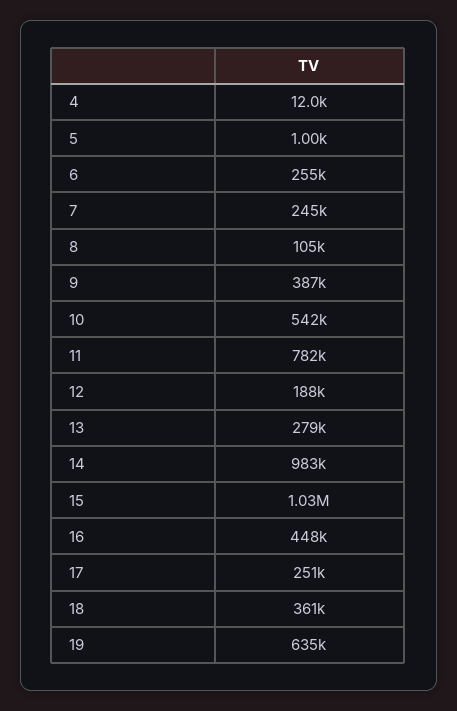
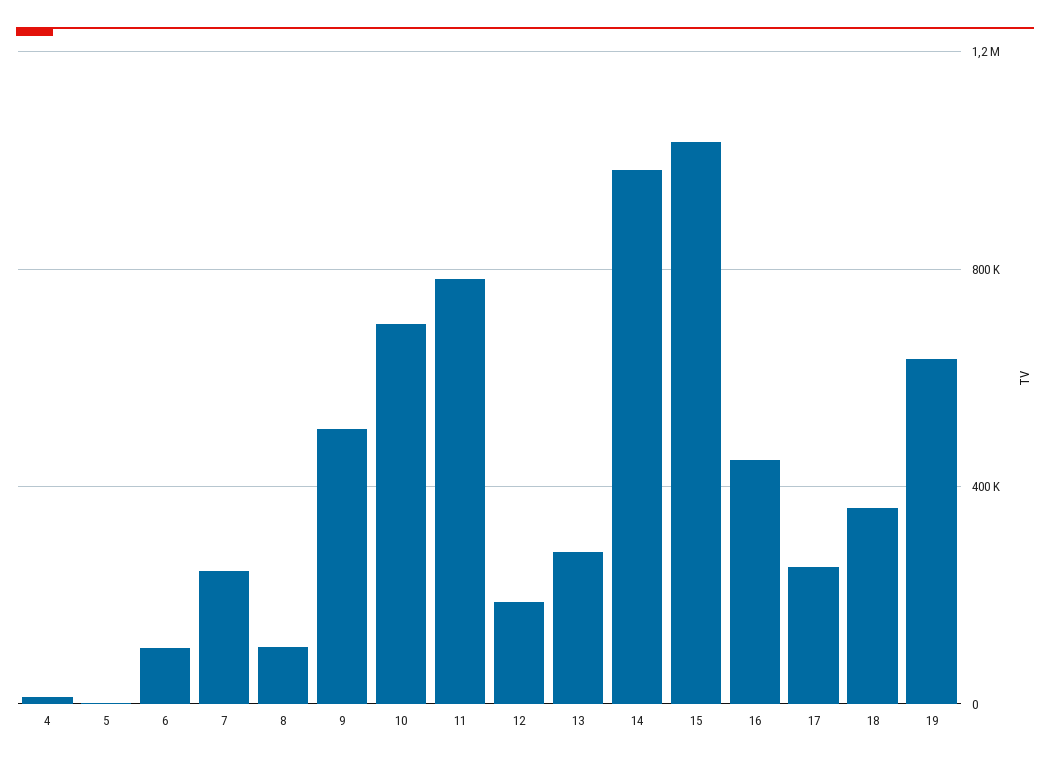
6: 255000 -> 100000
9: 387000 -> 500000
10: 542000 -> 700000

